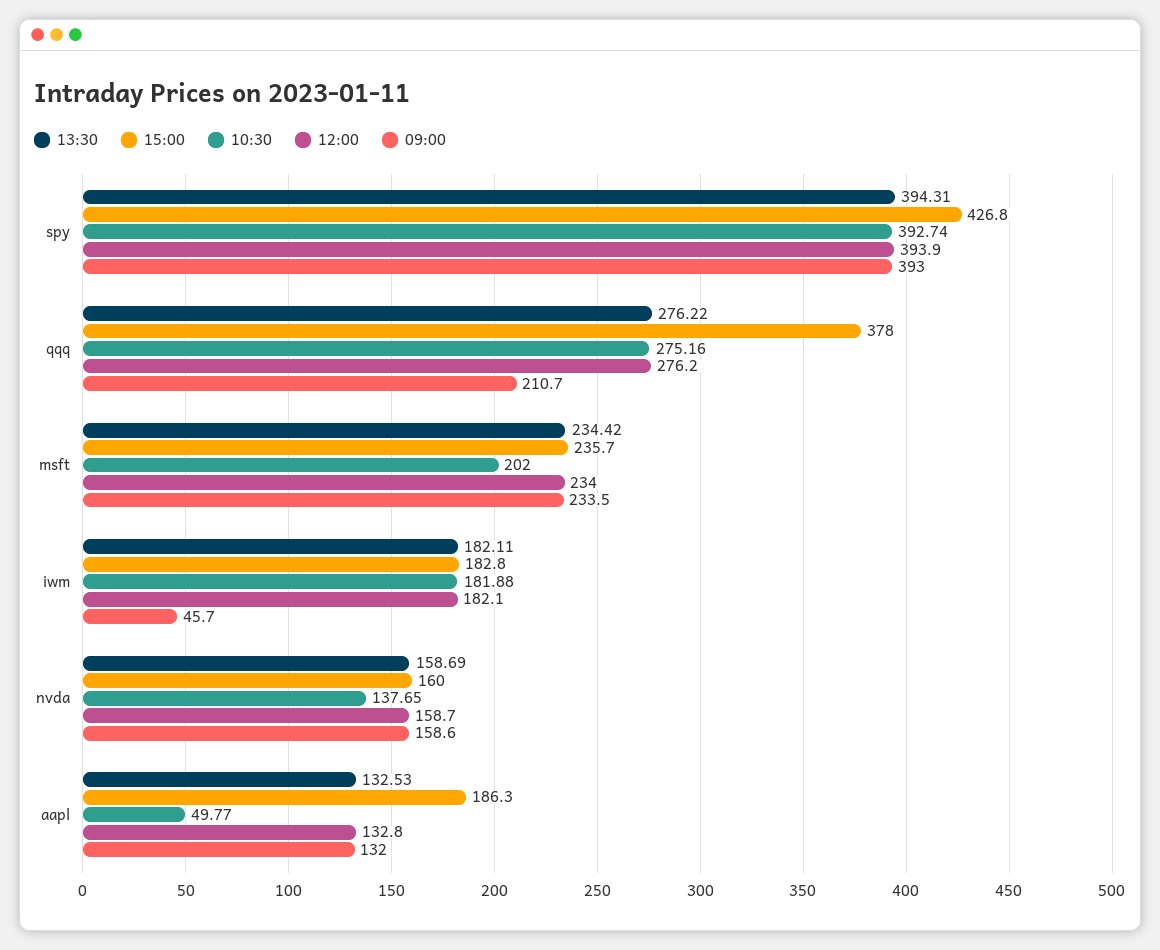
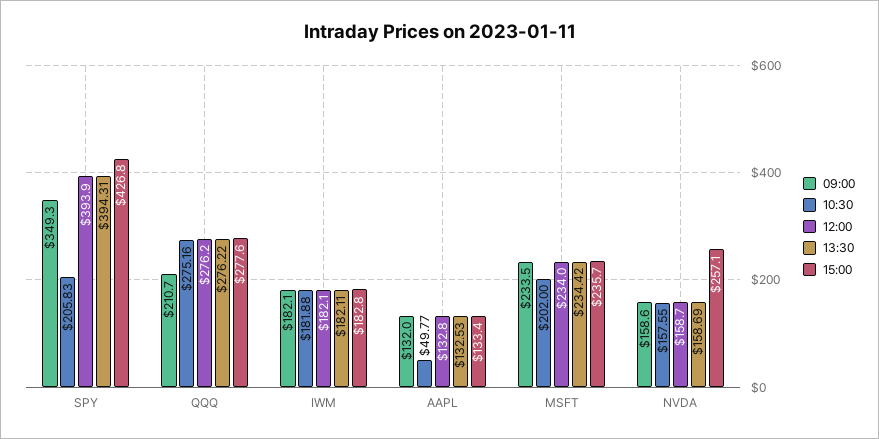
10:30, spy: 392.74 -> 205.83
09:00, spy: 393 -> 349.3
15:00, qqq: 378 -> 277.6
09:00, iwm: 45.7 -> 182.1
15:00, nvda: 160 -> 257.1
10:30, nvda: 137.65 -> 157.55
15:00, aapl: 186.3 -> 133.4

